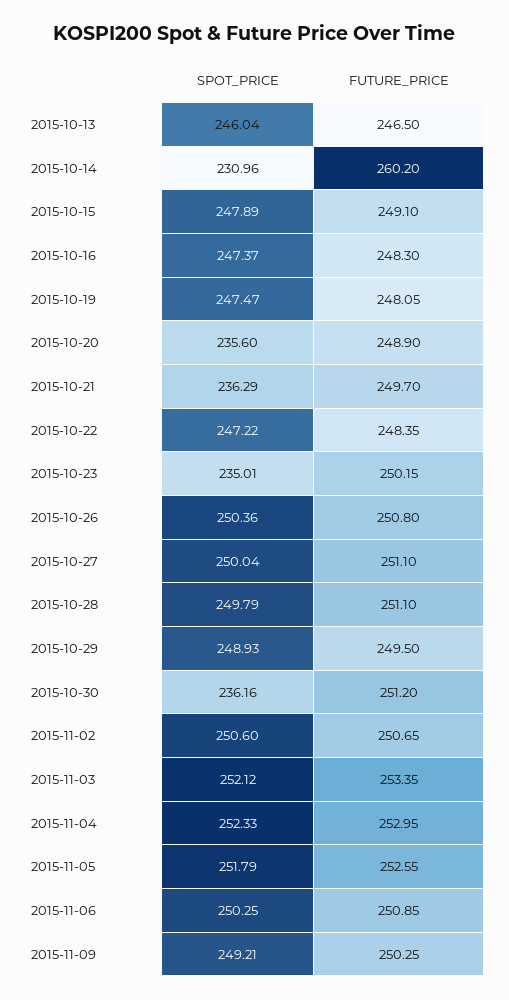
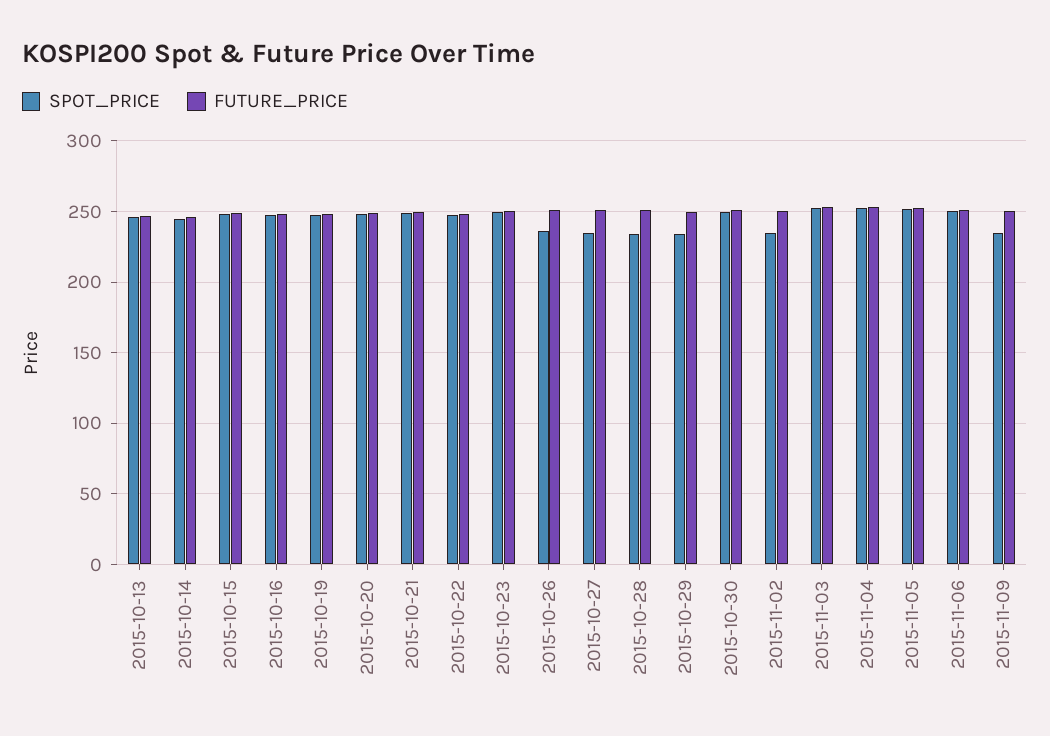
SPOT_PRICE, 2015-10-14: 230.96 -> 245
FUTURE_PRICE, 2015-10-14: 260.2 -> 245
SPOT_PRICE, 2015-10-20: 235.6 -> 250
SPOT_PRICE, 2015-10-21: 236.29 -> 250
SPOT_PRICE, 2015-10-23: 235.01 -> 250
SPOT_PRICE, 2015-10-26: 250.36 -> 235
SPOT_PRICE, 2015-10-27: 250.04 -> 235
SPOT_PRICE, 2015-10-28: 249.79 -> 235
SPOT_PRICE, 2015-10-29: 248.93 -> 235
SPOT_PRICE, 2015-10-30: 236.16 -> 250
SPOT_PRICE, 2015-11-02: 250.6 -> 235
SPOT_PRICE, 2015-11-09: 249.21 -> 235

